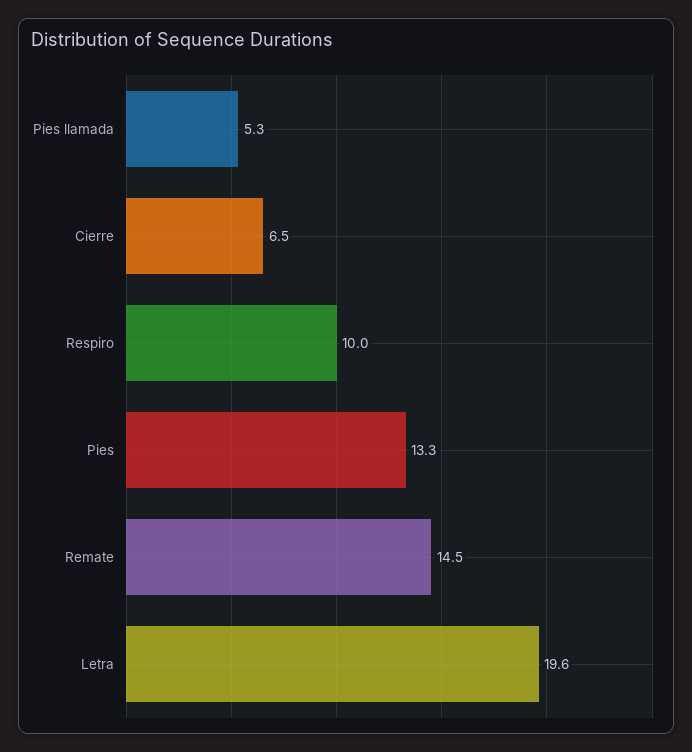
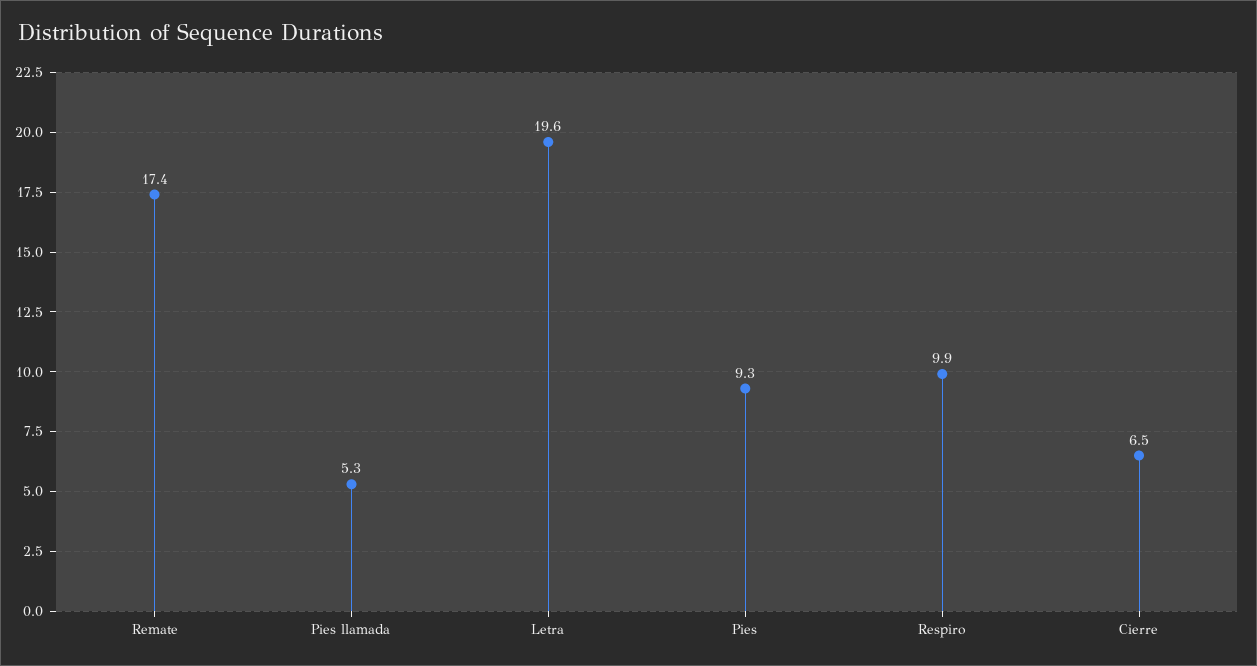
Respiro: 10 -> 9.9
Pies: 13.3 -> 9.3
Remate: 14.5 -> 17.4

